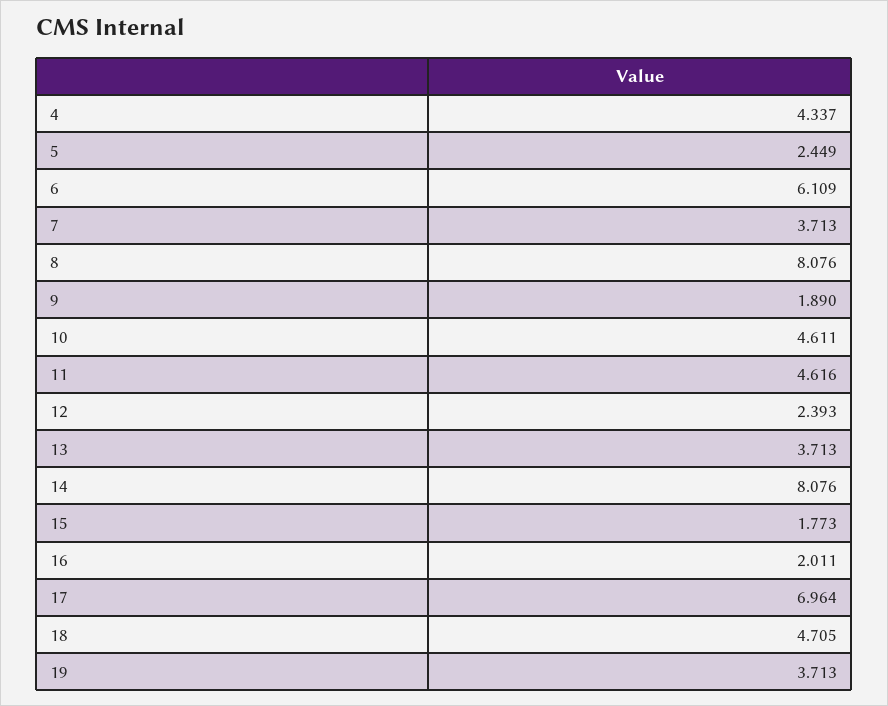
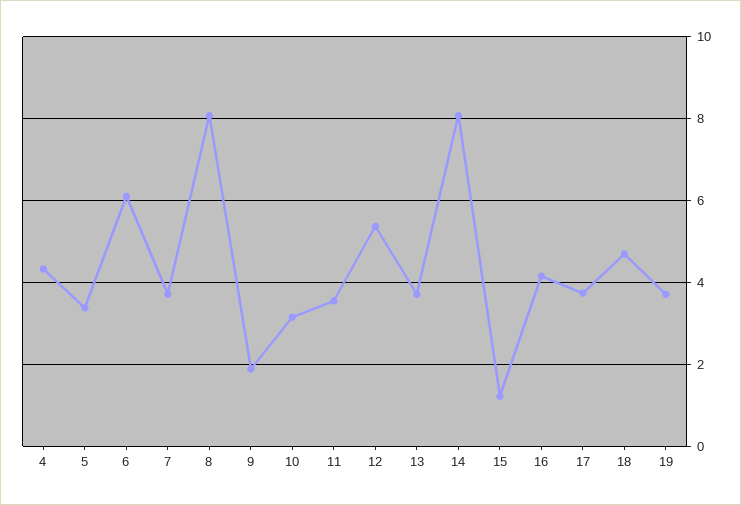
5: 2.449 -> 3.4
10: 4.611 -> 3.2
11: 4.616 -> 3.6
12: 2.393 -> 5.4
15: 1.773 -> 1.2
16: 2.011 -> 4.2
17: 6.964 -> 3.8

